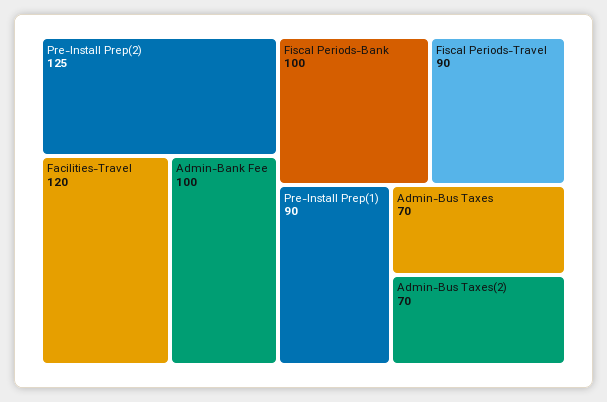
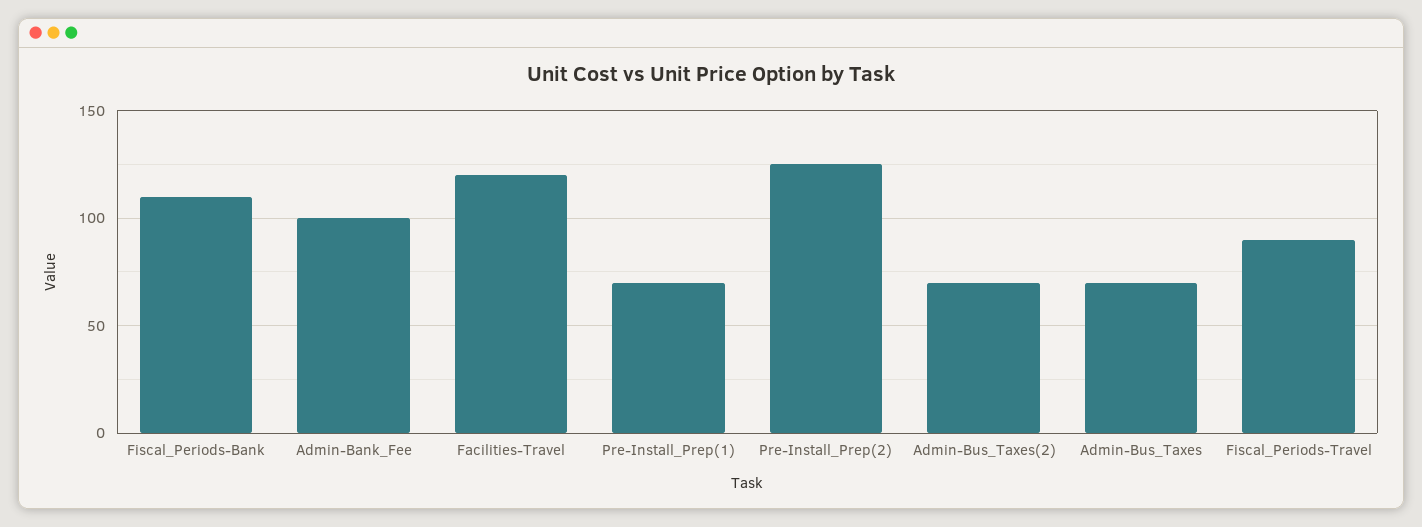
Fiscal Periods-Bank: 100 -> 110
Pre-Install Prep(1): 90 -> 70

